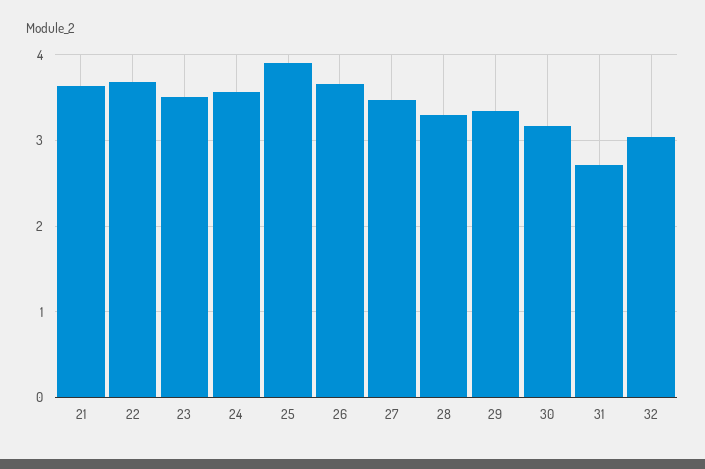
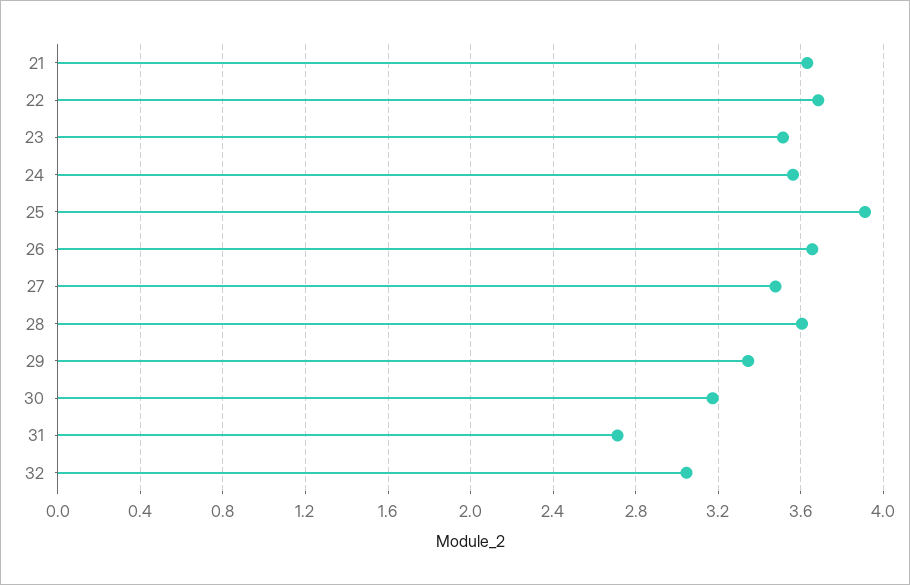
28: 3.3 -> 3.6

